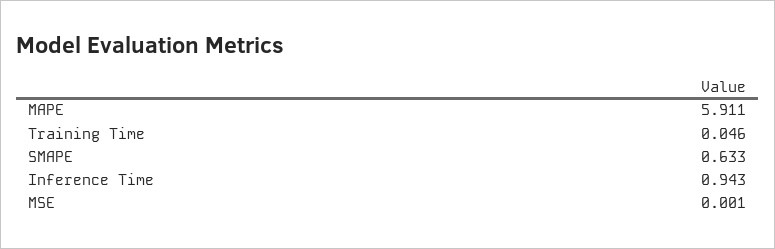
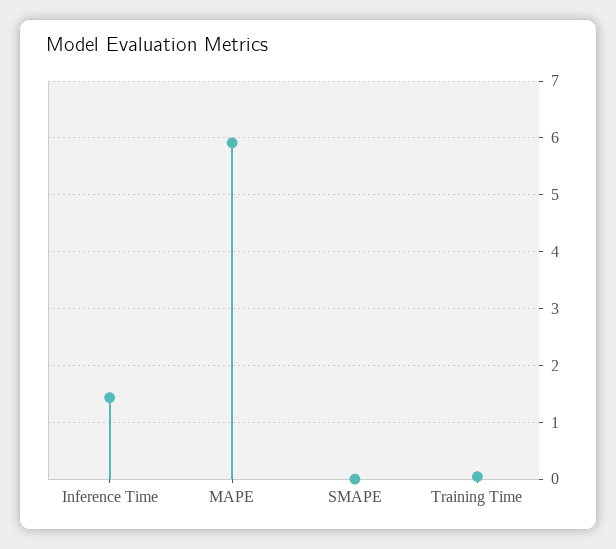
SMAPE: 0.633 -> 0
Inference Time: 0.943 -> 1.4
MSE: 0.001 -> none

